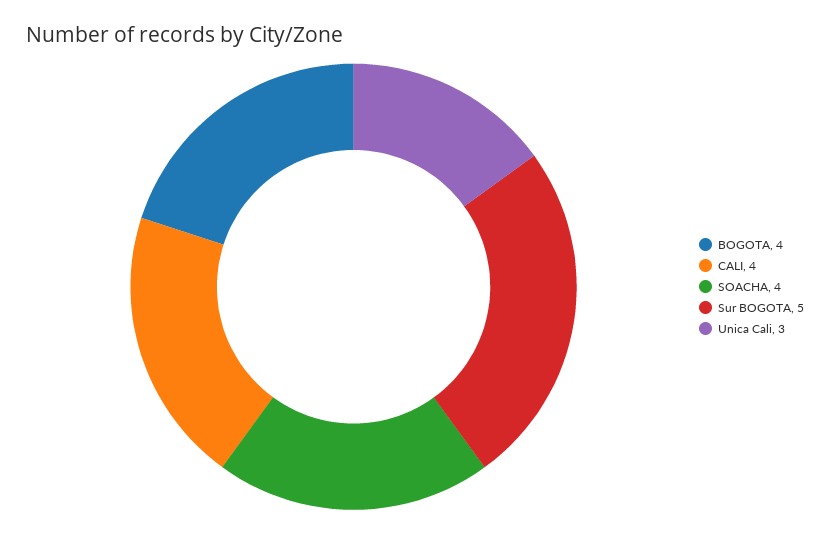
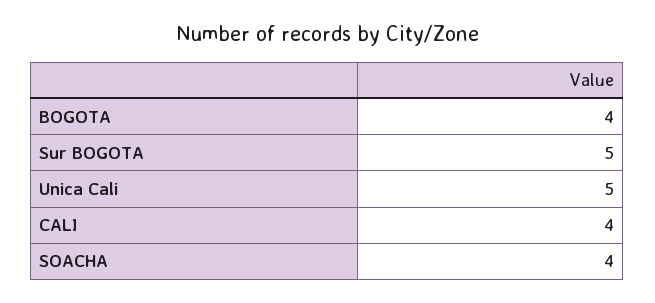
Unica Cali: 3 -> 5

